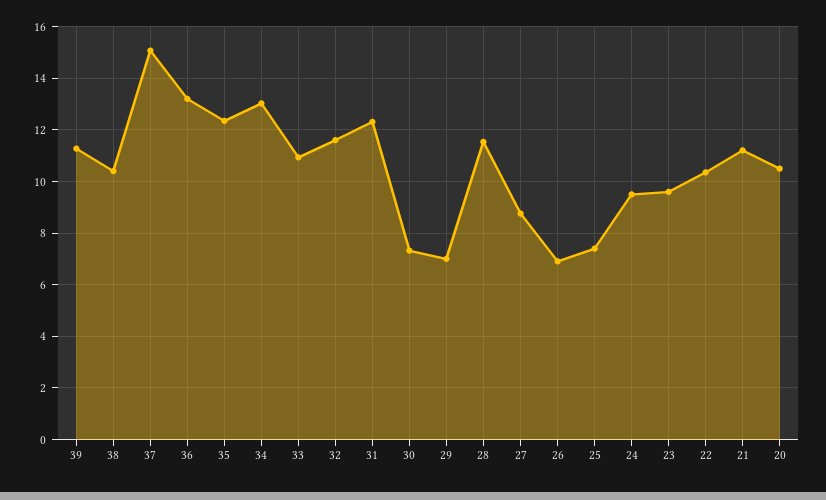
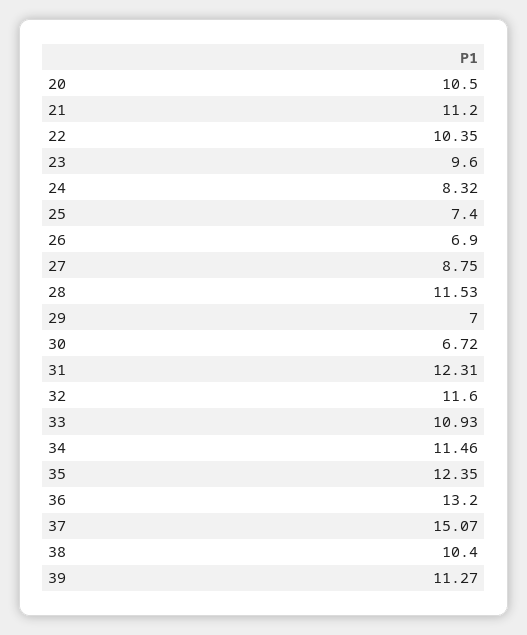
34: 13 -> 11.46
30: 7.25 -> 6.72
24: 9.5 -> 8.32

